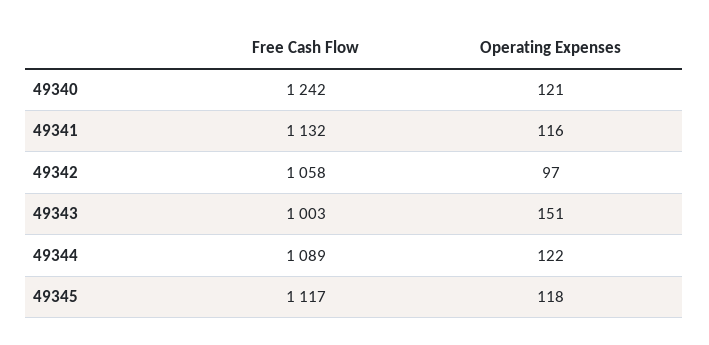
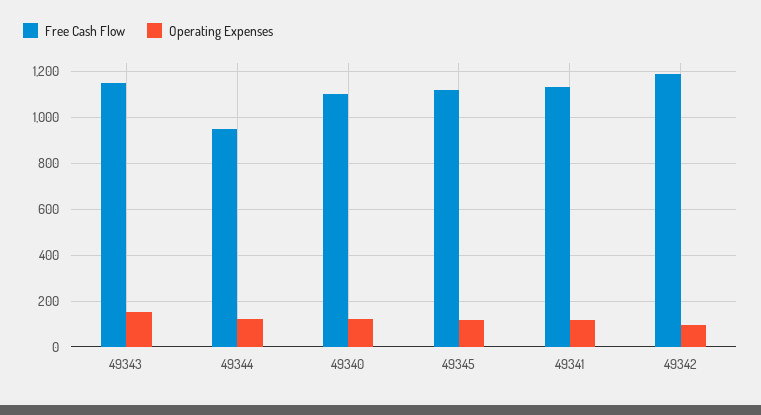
Free Cash Flow, 49340: 1242 -> 1100
Free Cash Flow, 49342: 1058 -> 1200
Free Cash Flow, 49343: 1003 -> 1150
Free Cash Flow, 49344: 1089 -> 950

